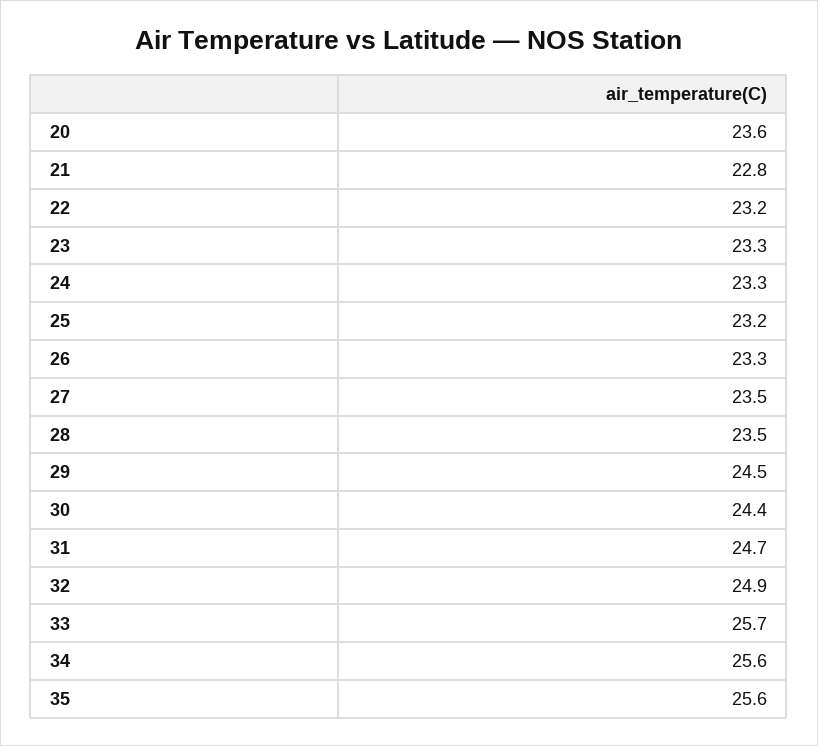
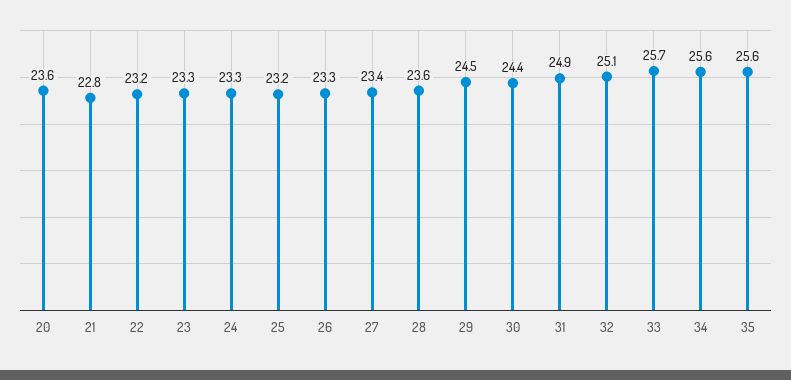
27: 23.5 -> 23.4
28: 23.5 -> 23.6
31: 24.7 -> 24.9
32: 24.9 -> 25.1

